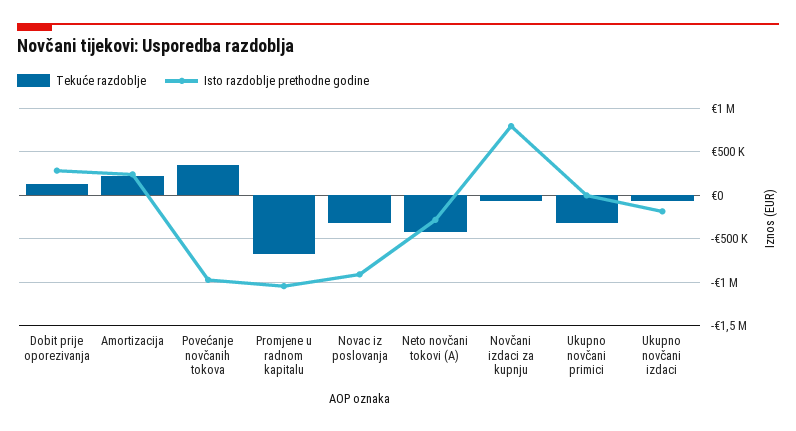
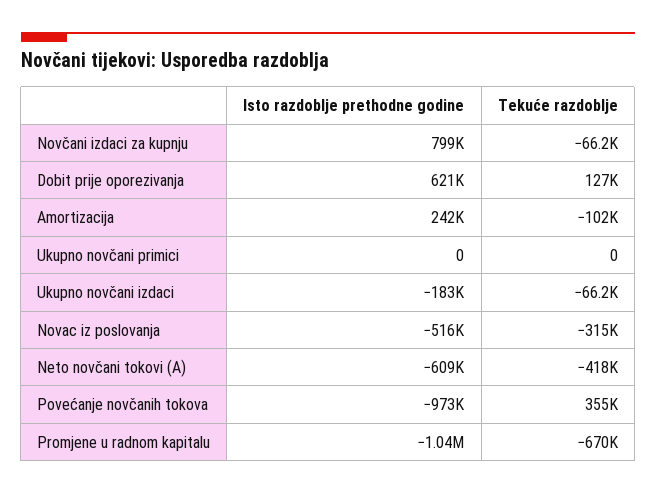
Isto razdoblje prethodne godine, Dobit prije oporezivanja: 300000 -> 621000
Tekuće razdoblje, Amortizacija: 200000 -> -102000
Isto razdoblje prethodne godine, Novac iz poslovanja: -900000 -> -516000
Isto razdoblje prethodne godine, Neto novčani tokovi (A): -300000 -> -609000
Tekuće razdoblje, Ukupno novčani primici: -300000 -> 0

